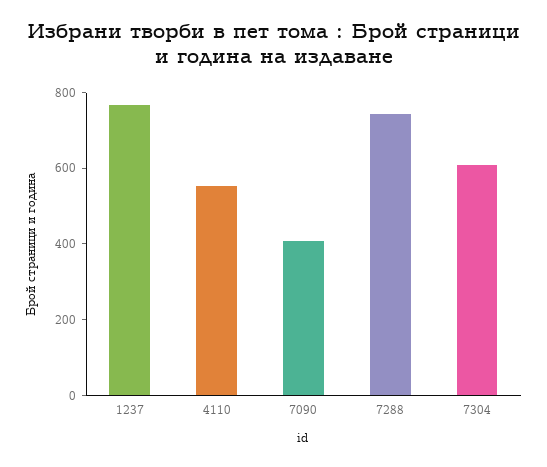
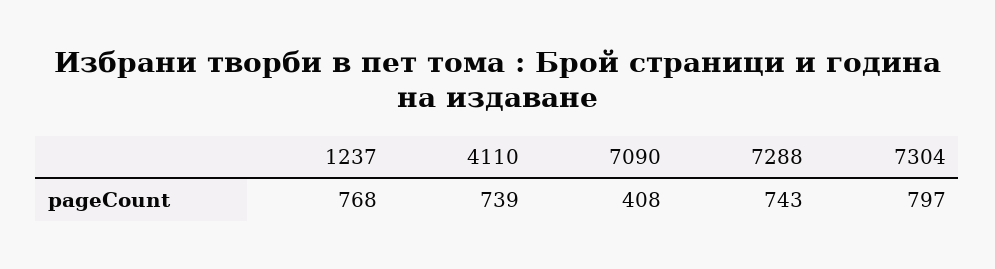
4110: 550 -> 739
7304: 600 -> 797

